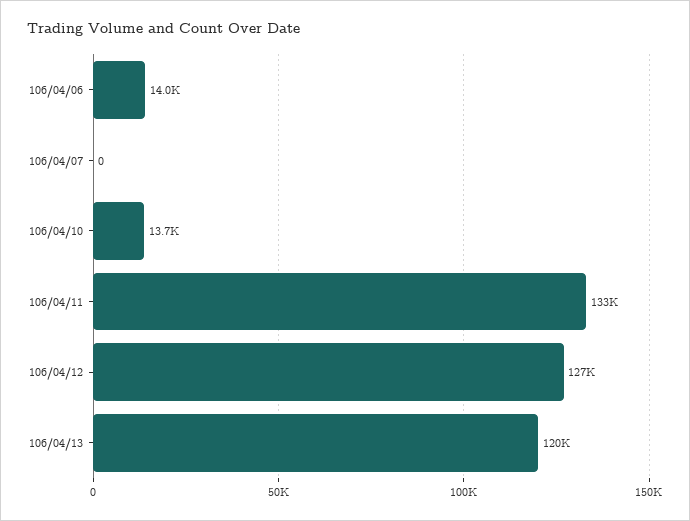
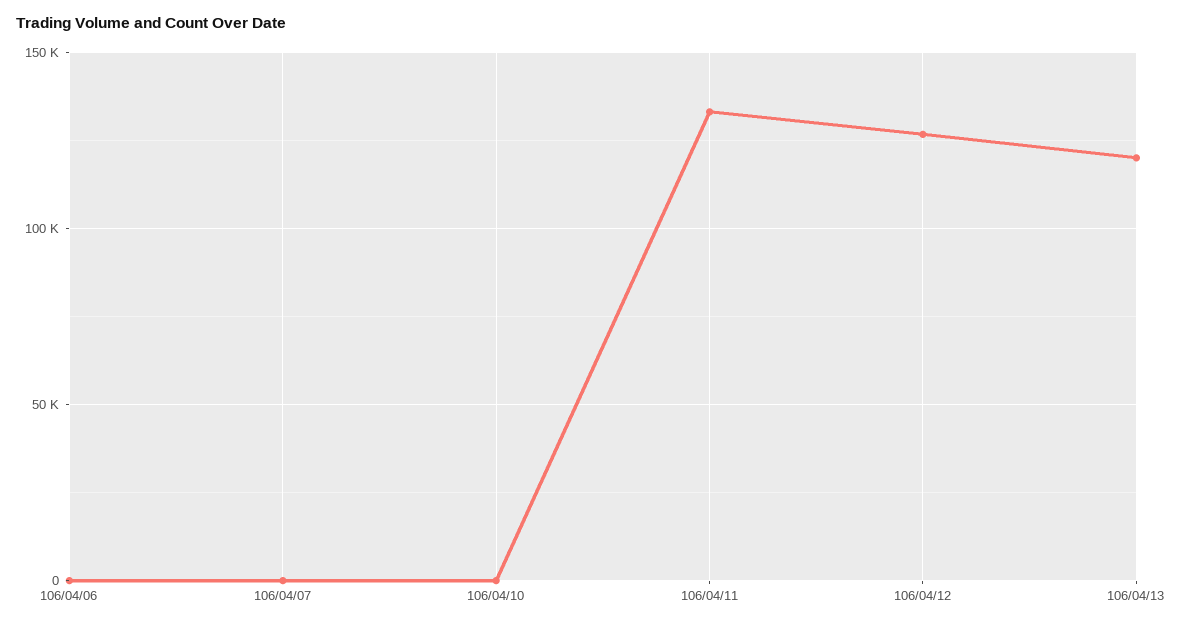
106/04/06: 14000 -> 0
106/04/10: 13700 -> 0

